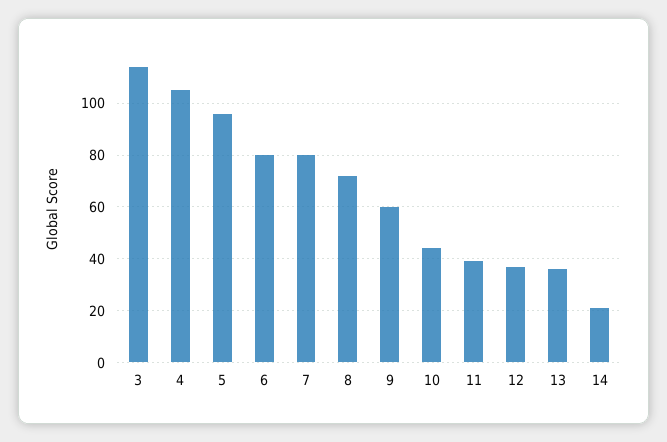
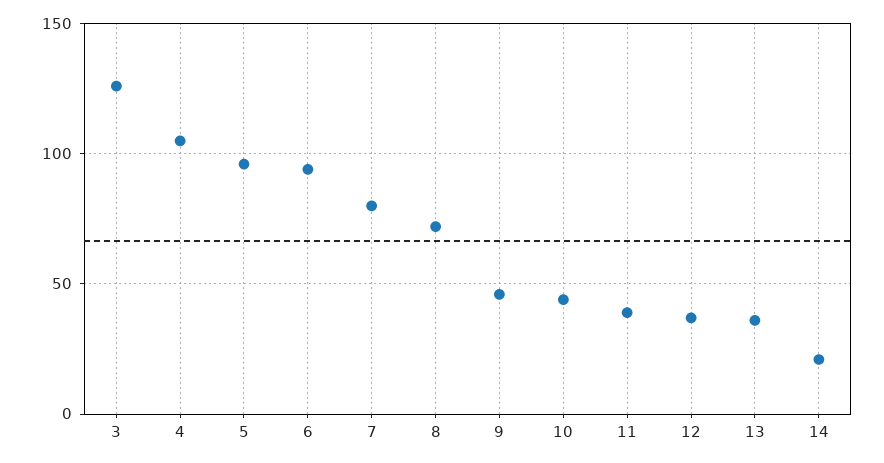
3: 115 -> 125
6: 80 -> 95
9: 60 -> 45

